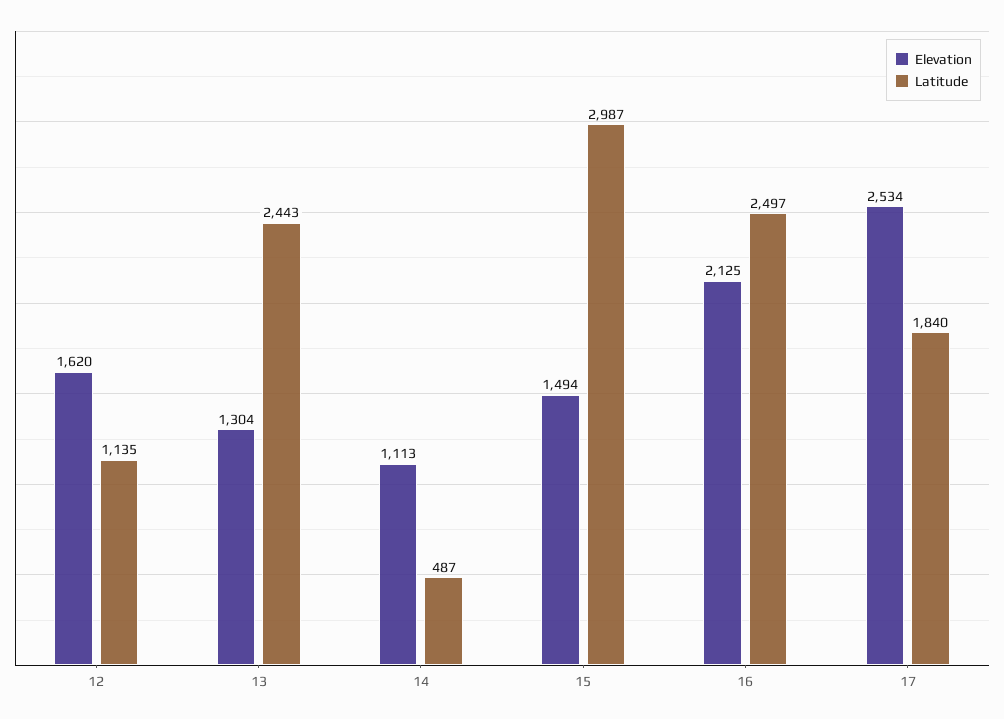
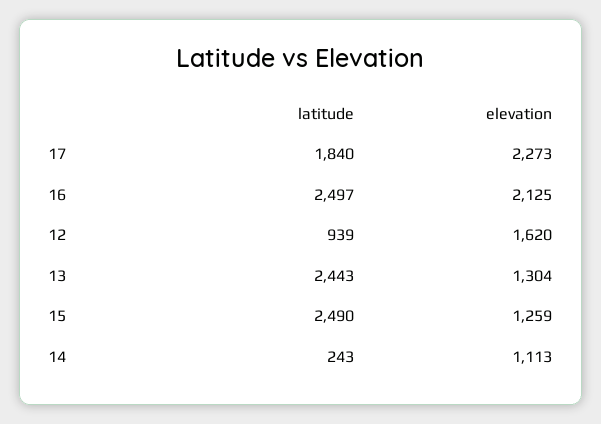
Latitude, 12: 1135 -> 939
Latitude, 14: 487 -> 243
Elevation, 15: 1494 -> 1259
Latitude, 15: 2987 -> 2490
Elevation, 17: 2534 -> 2273

